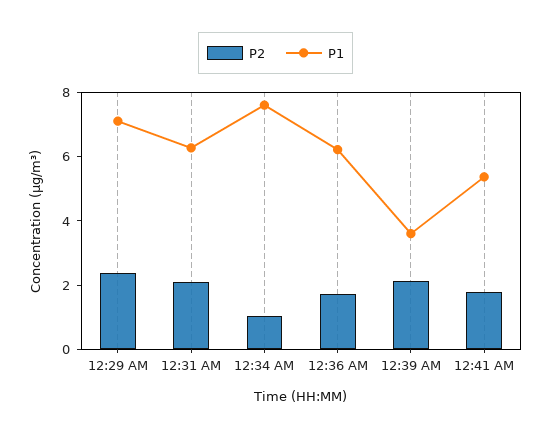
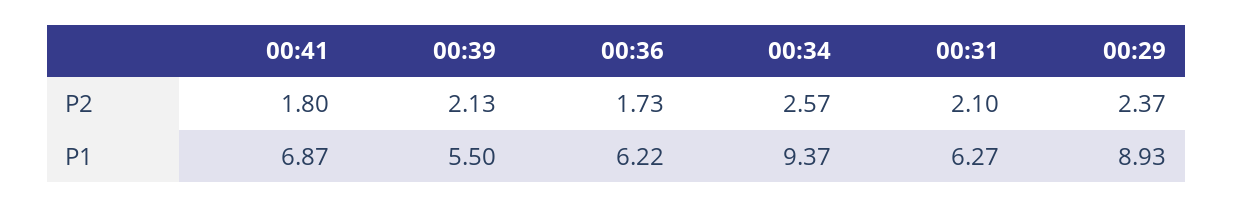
P1, 12:29 AM: 7 -> 8.93
P2, 12:34 AM: 1 -> 2.57
P1, 12:34 AM: 7.5 -> 9.37
P1, 12:39 AM: 3.5 -> 5.5
P1, 12:41 AM: 5.5 -> 6.87

